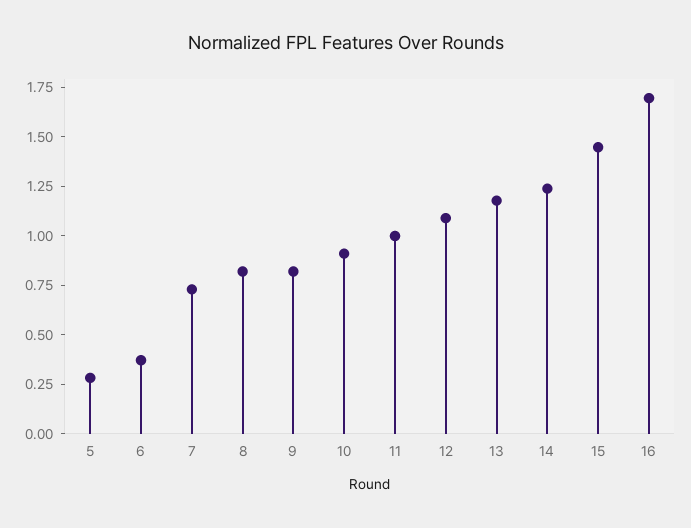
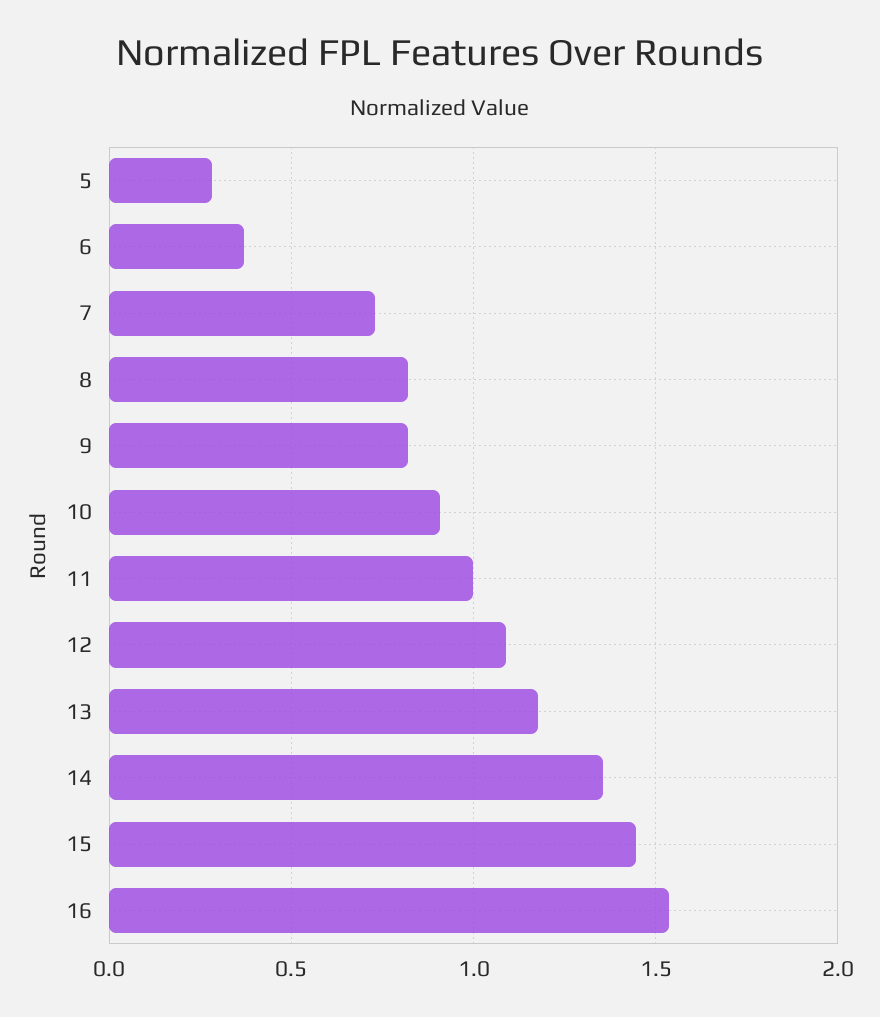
14: 1.25 -> 1.35
16: 1.7 -> 1.55

